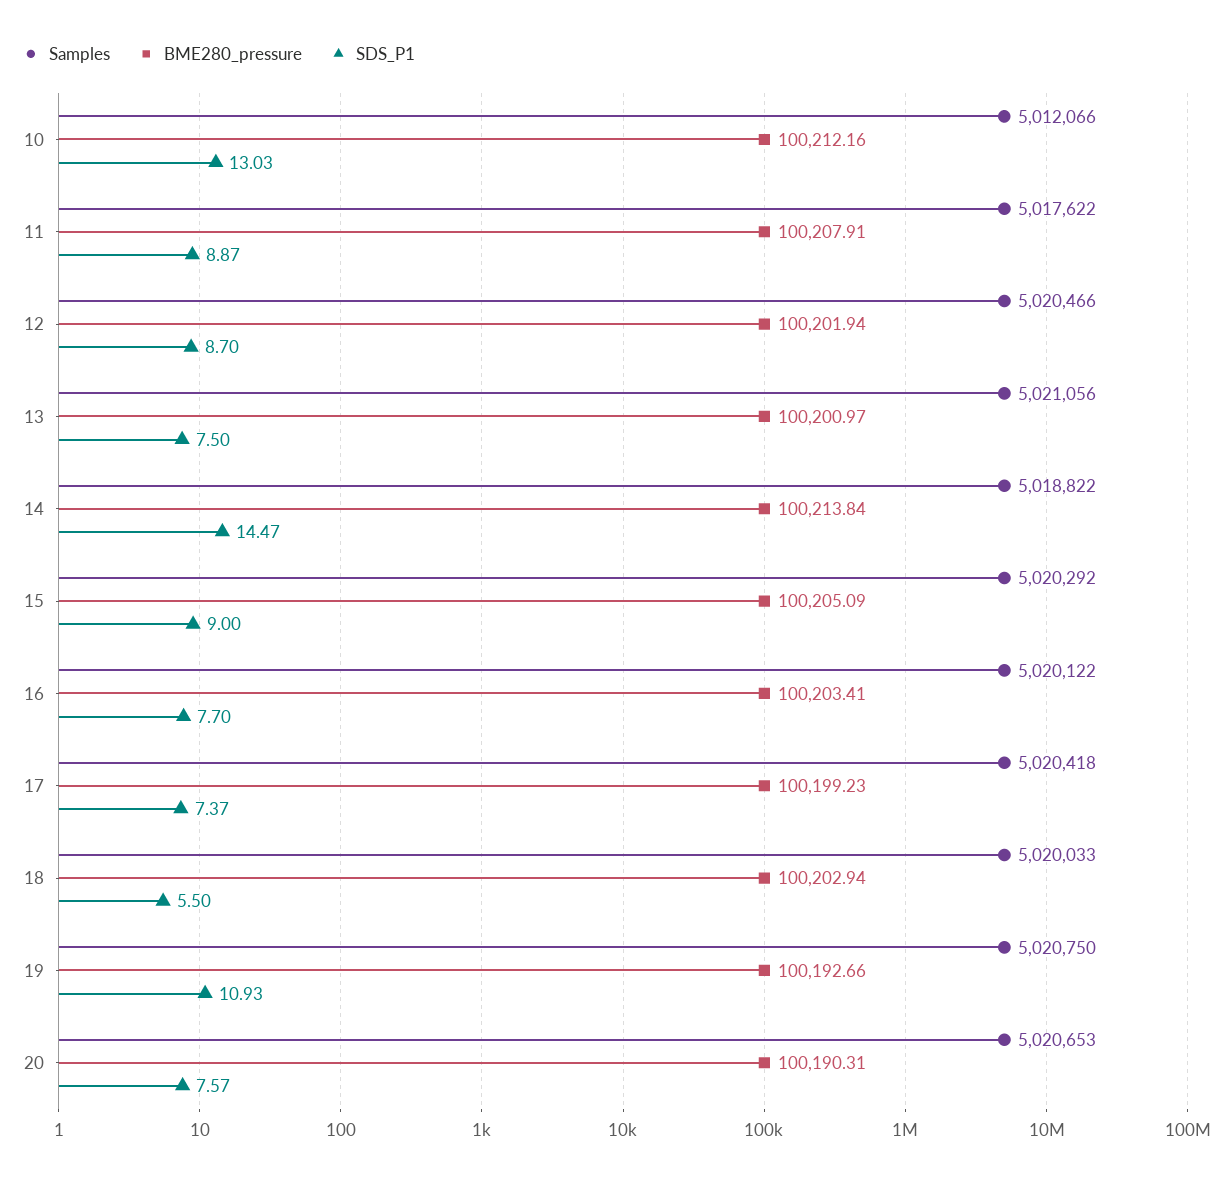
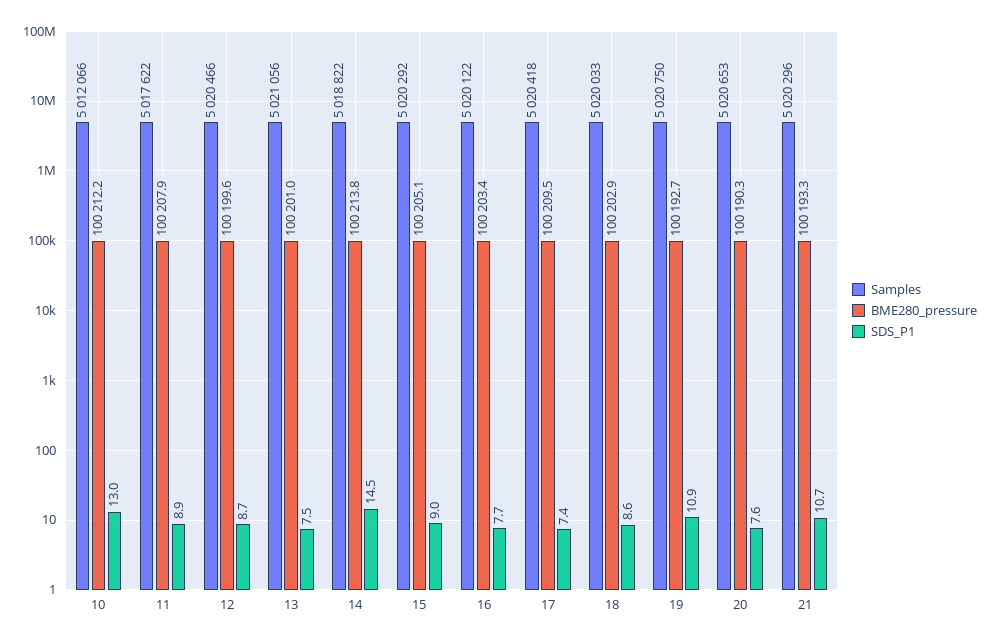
BME280_pressure, 12: 100201.94 -> 100199.6
BME280_pressure, 17: 100199.23 -> 100209.5
SDS_P1, 18: 5.5 -> 8.6
Samples, 21: none -> 5020296
BME280_pressure, 21: none -> 100193.3
SDS_P1, 21: none -> 10.7

